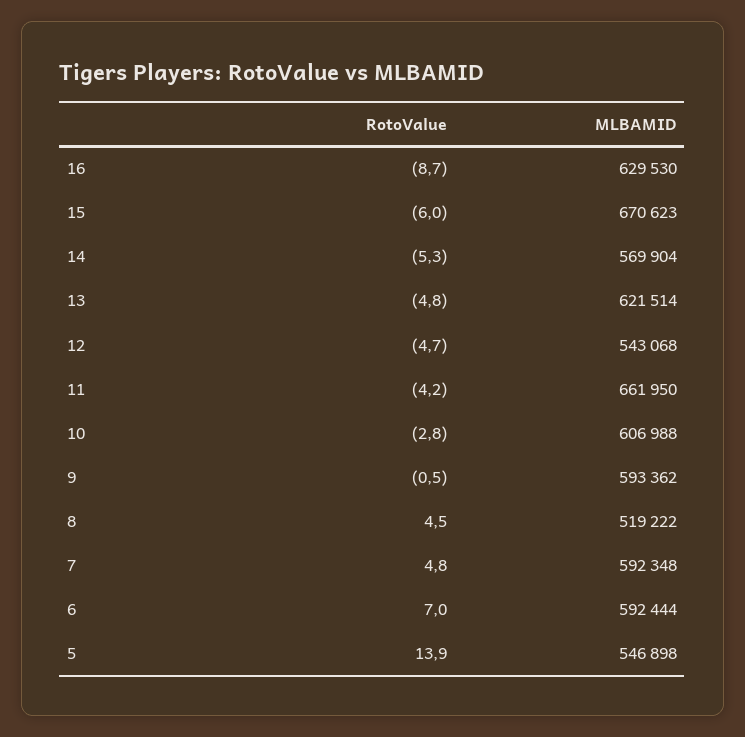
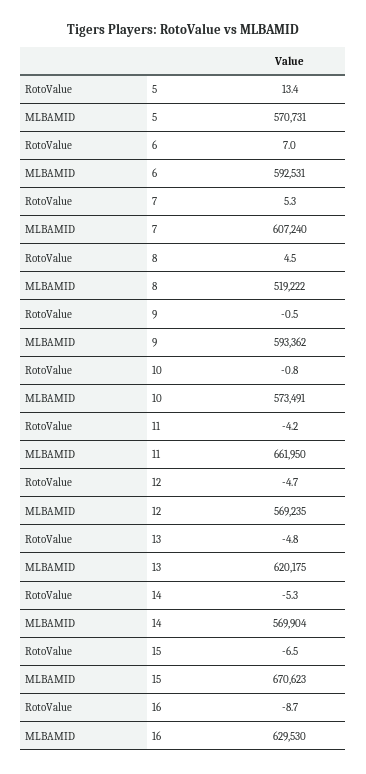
RotoValue, 15: -6 -> -6.5
MLBAMID, 13: 621514 -> 620175
MLBAMID, 12: 543068 -> 569235
RotoValue, 10: -2.8 -> -0.8
MLBAMID, 10: 606988 -> 573491
RotoValue, 7: 4.8 -> 5.3
MLBAMID, 7: 592348 -> 607240
MLBAMID, 6: 592444 -> 592531
RotoValue, 5: 13.9 -> 13.4
MLBAMID, 5: 546898 -> 570731

